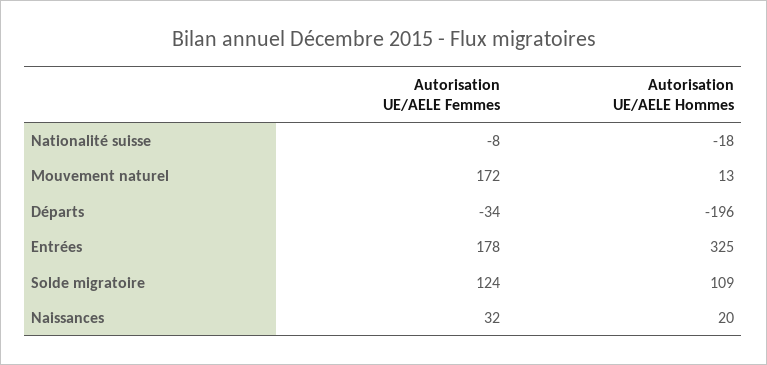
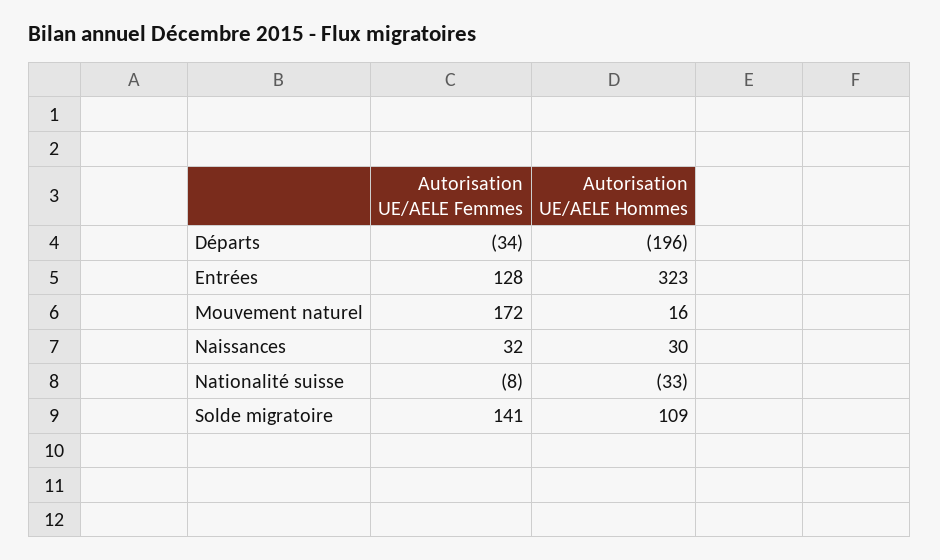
Autorisation UE/AELE Hommes, Nationalité suisse: -18 -> -33
Autorisation UE/AELE Hommes, Mouvement naturel: 13 -> 16
Autorisation UE/AELE Femmes, Entrées: 178 -> 128
Autorisation UE/AELE Hommes, Entrées: 325 -> 323
Autorisation UE/AELE Femmes, Solde migratoire: 124 -> 141
Autorisation UE/AELE Hommes, Naissances: 20 -> 30

